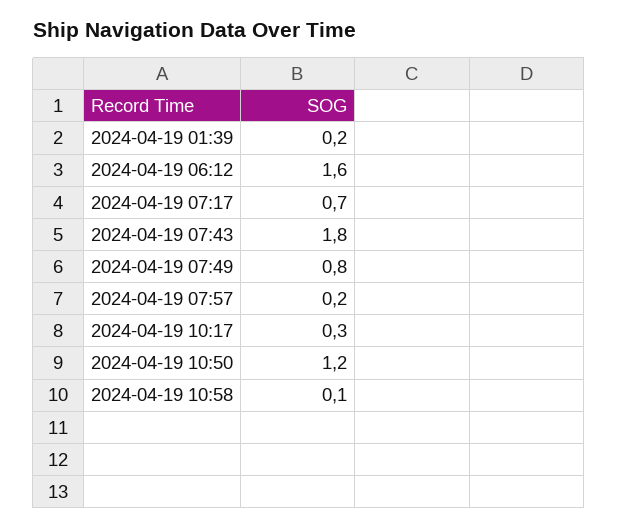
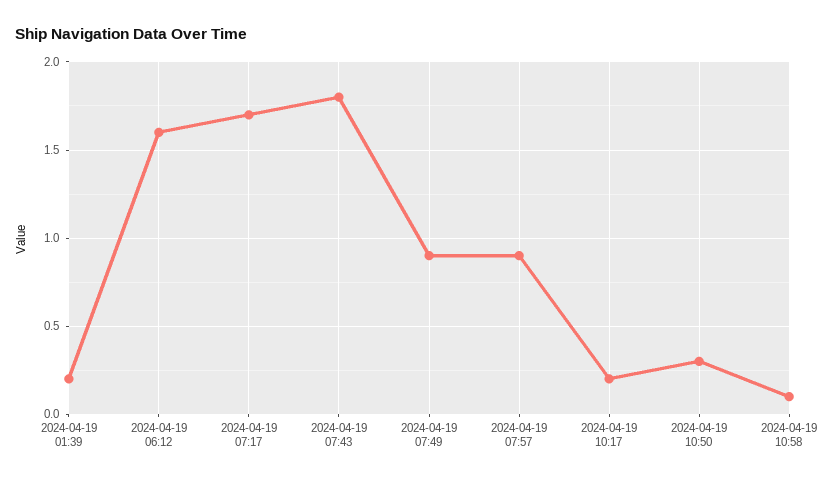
2024-04-19 07:17: 0.7 -> 1.7
2024-04-19 07:49: 0.8 -> 0.9
2024-04-19 07:57: 0.2 -> 0.9
2024-04-19 10:17: 0.3 -> 0.2
2024-04-19 10:50: 1.2 -> 0.3

